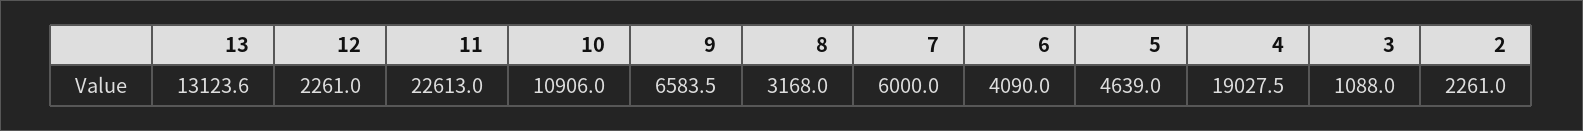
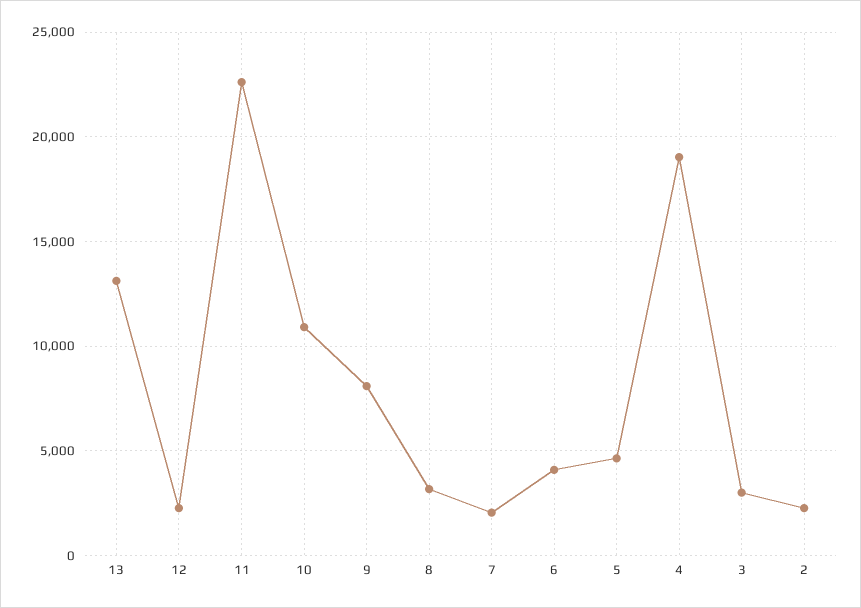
9: 6583.5 -> 8000
7: 6000 -> 2000
3: 1088 -> 3000

